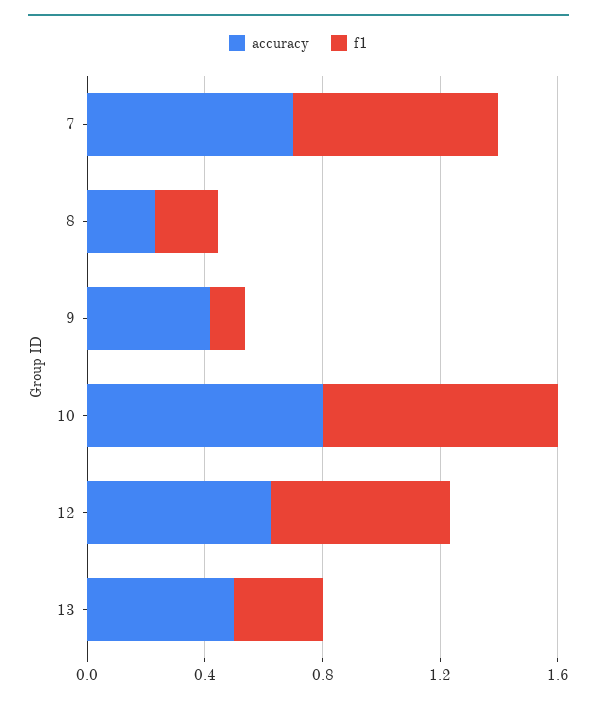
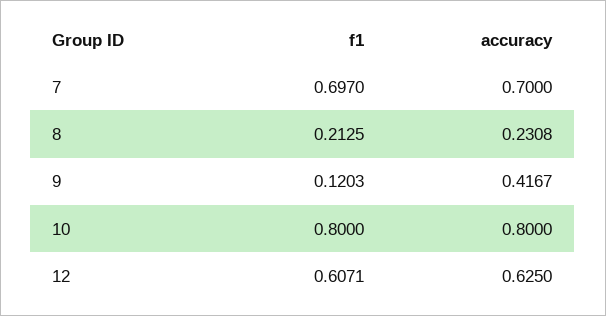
accuracy, 13: 0.5 -> none
f1, 13: 0.3 -> none

